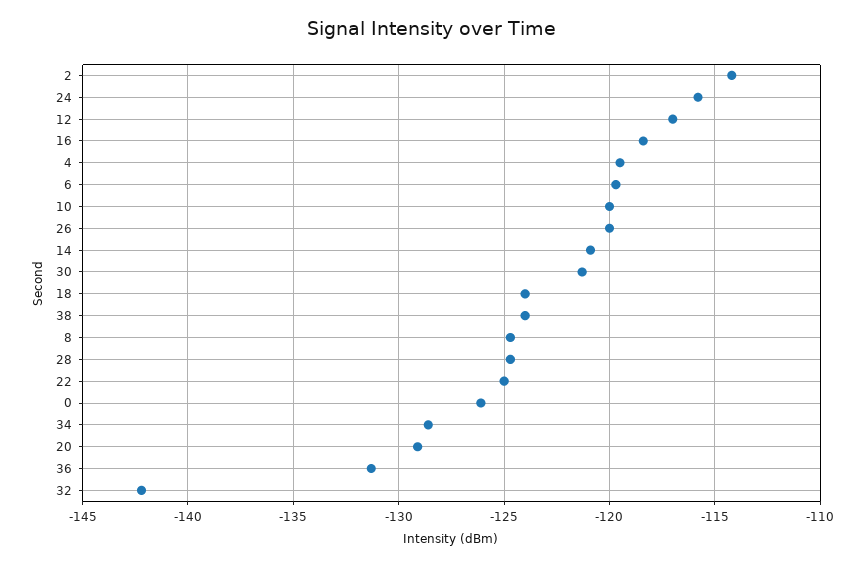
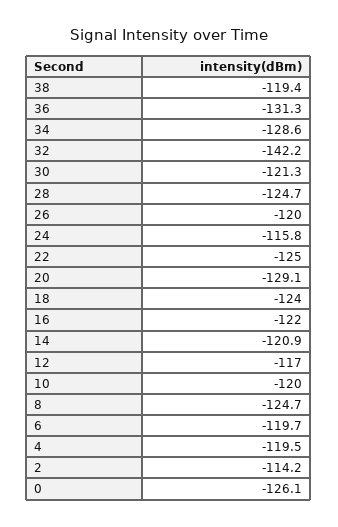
16: -118.5 -> -122
38: -124 -> -119.4

